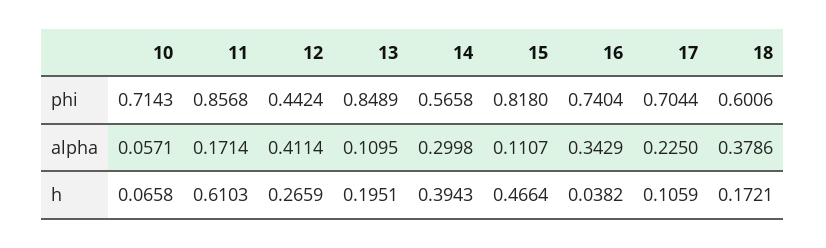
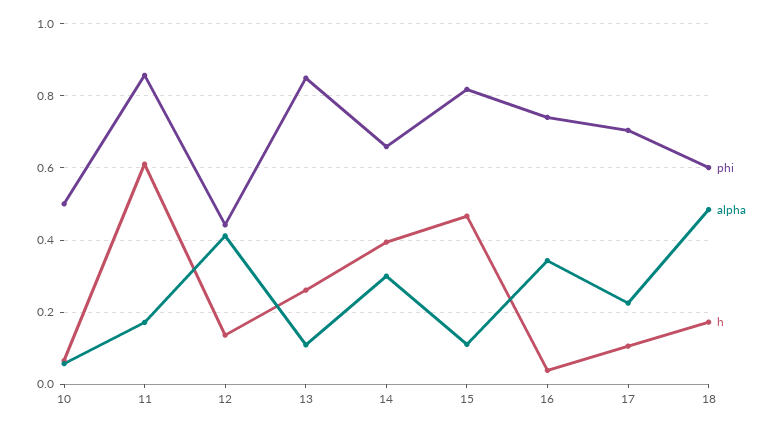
phi, 10: 0.7143 -> 0.5
phi, 14: 0.5658 -> 0.66
alpha, 18: 0.3786 -> 0.48
h, 12: 0.2659 -> 0.14
h, 13: 0.1951 -> 0.26

